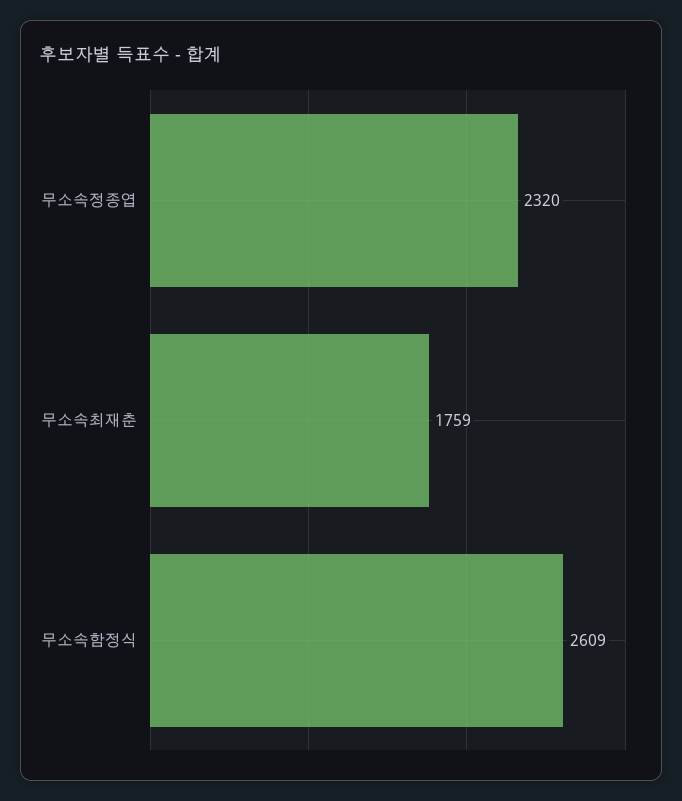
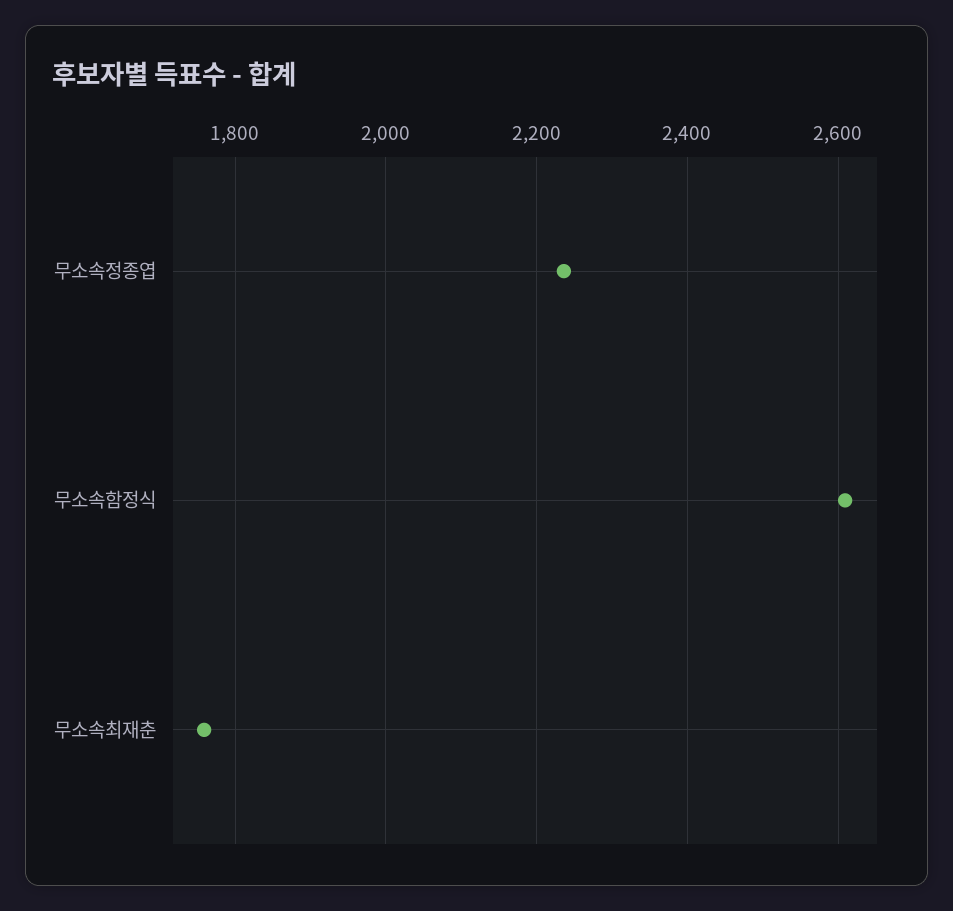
무소속정종엽: 2320 -> 2240

